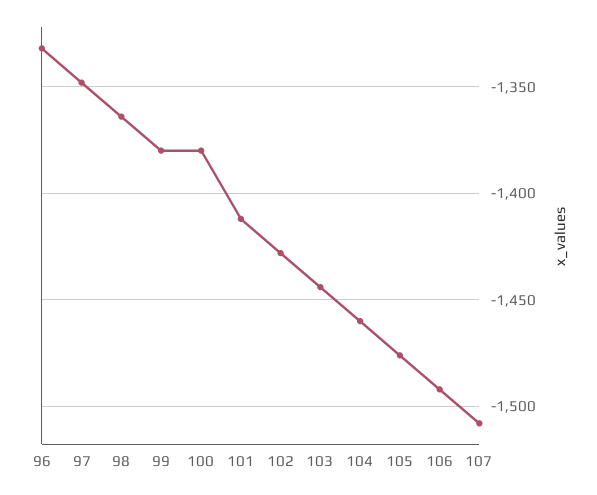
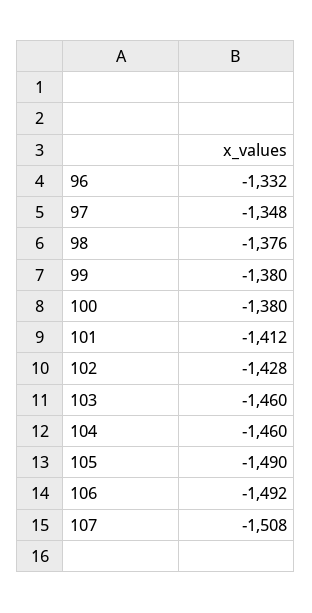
98: -1365 -> -1376
103: -1445 -> -1460
105: -1475 -> -1490

